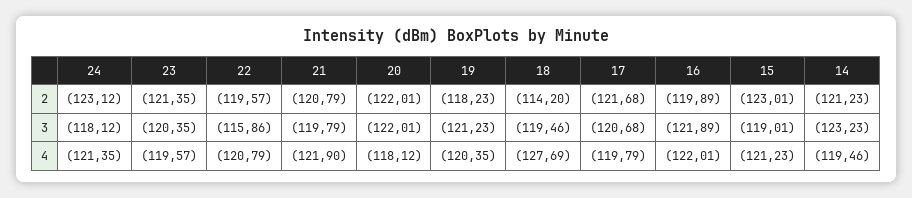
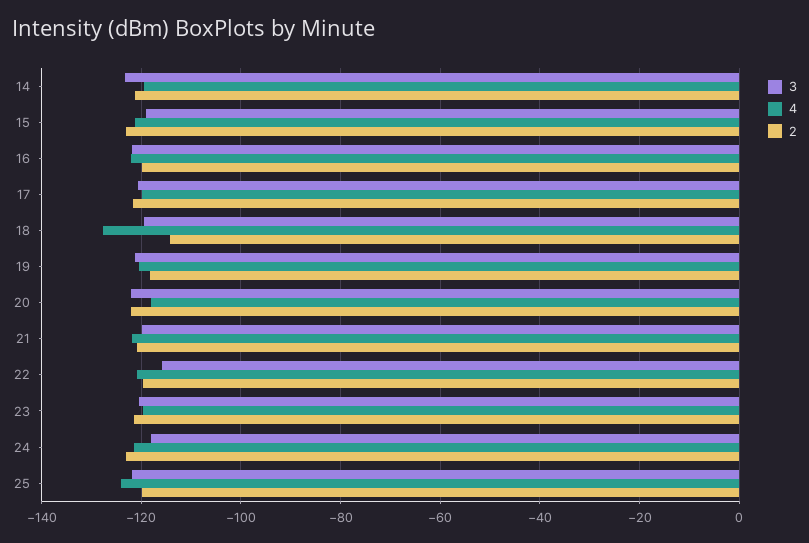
3, 25: none -> -122
4, 25: none -> -124
2, 25: none -> -120

